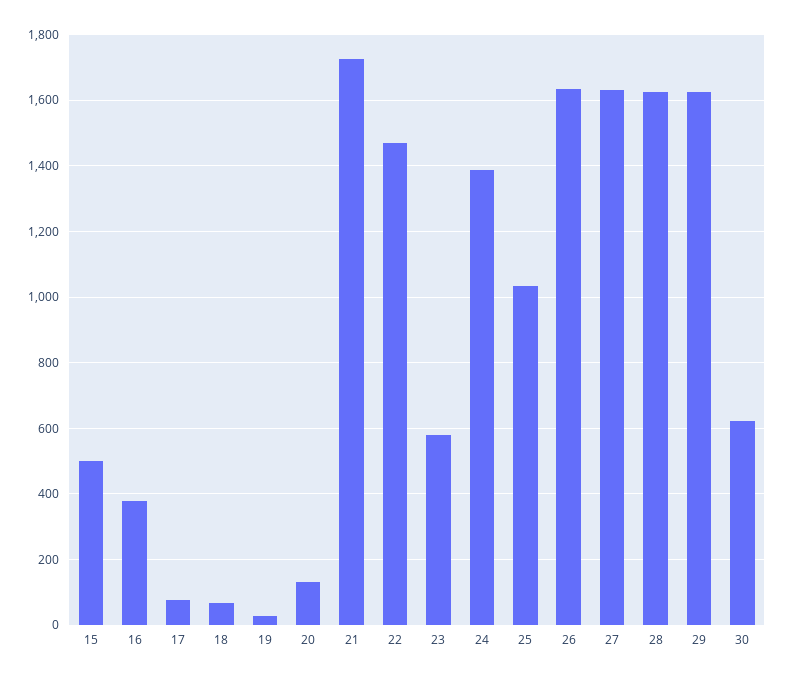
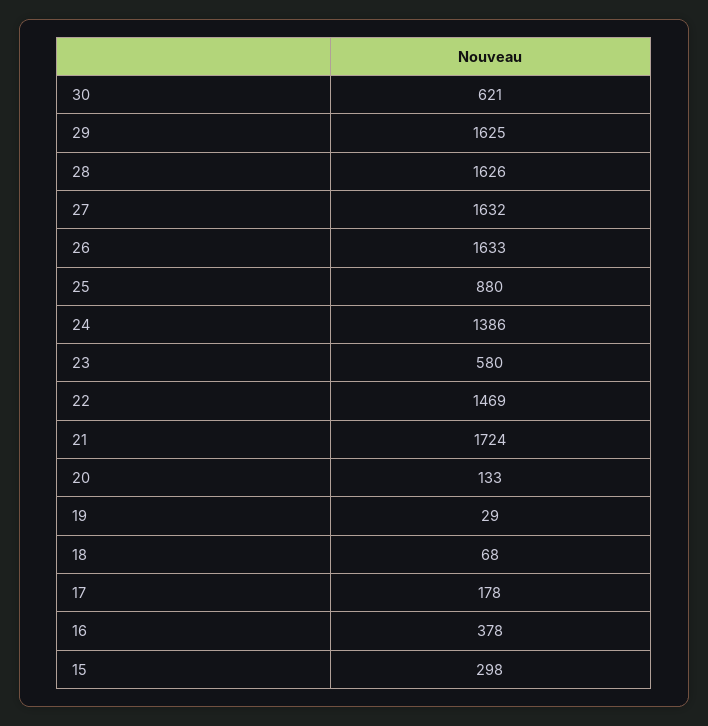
15: 500 -> 298
17: 80 -> 178
25: 1040 -> 880

